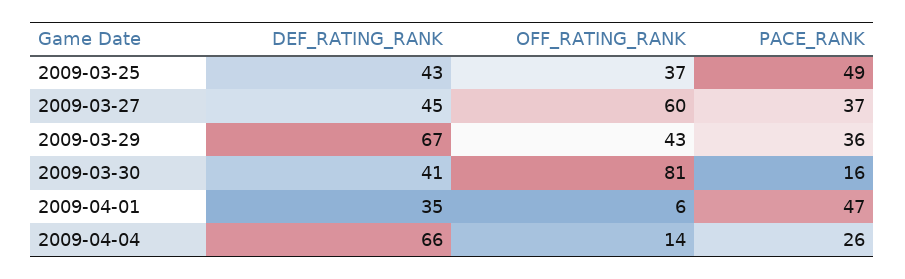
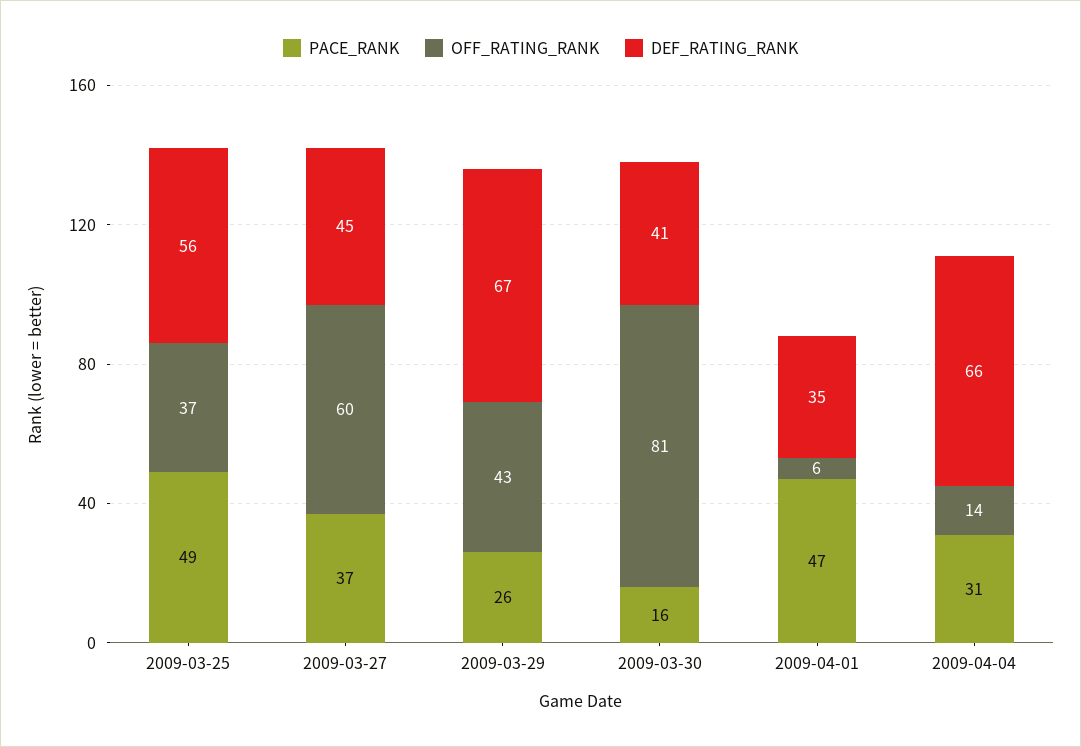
DEF_RATING_RANK, 2009-03-25: 43 -> 56
PACE_RANK, 2009-03-29: 36 -> 26
PACE_RANK, 2009-04-04: 26 -> 31

